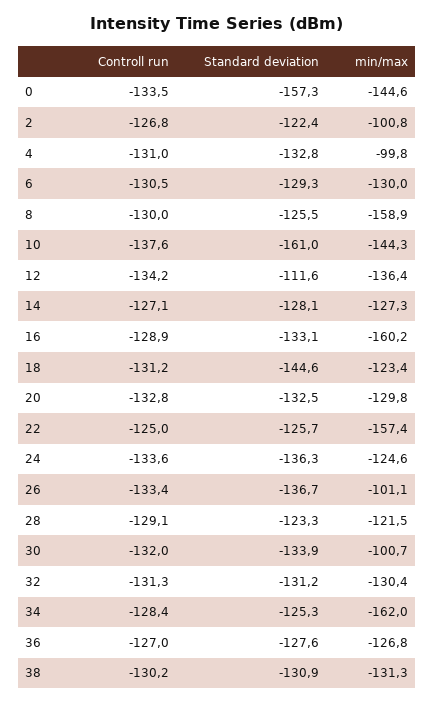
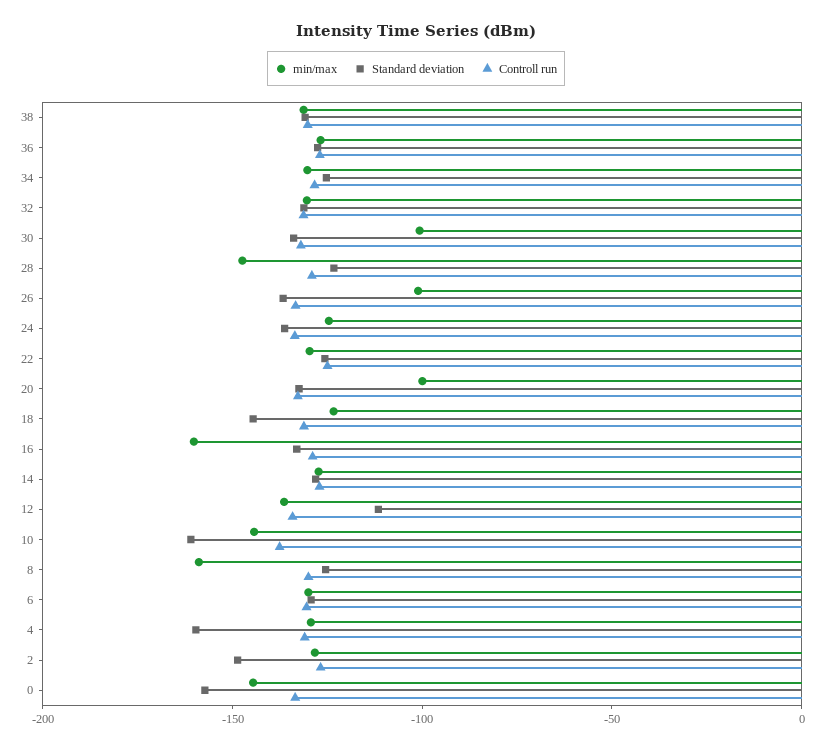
Standard deviation, 2: -122.4 -> -150
min/max, 2: -100.8 -> -130
Standard deviation, 4: -132.8 -> -160
min/max, 4: -99.8 -> -130
min/max, 20: -129.8 -> -100
min/max, 22: -157.4 -> -130
min/max, 28: -121.5 -> -150
min/max, 34: -162 -> -130

